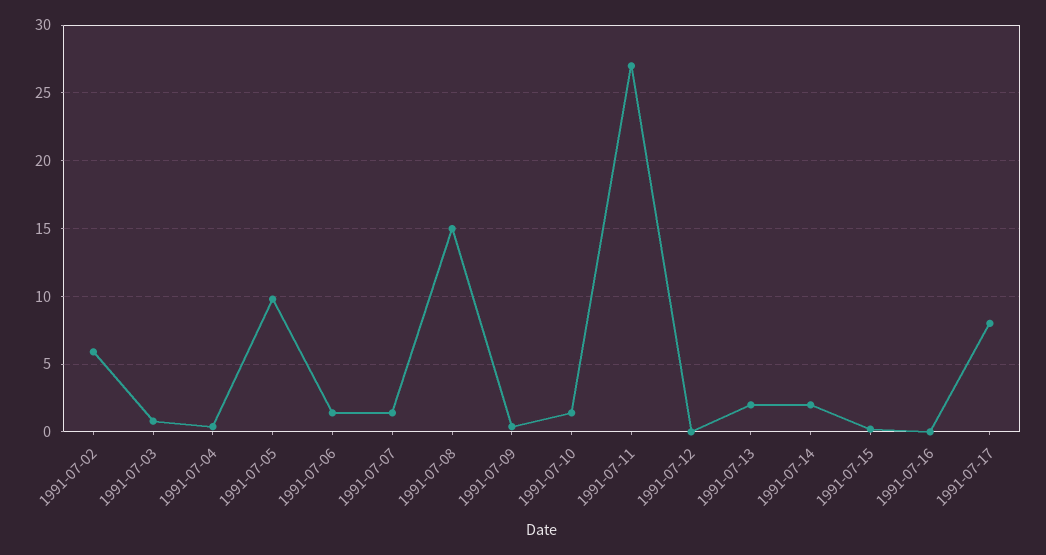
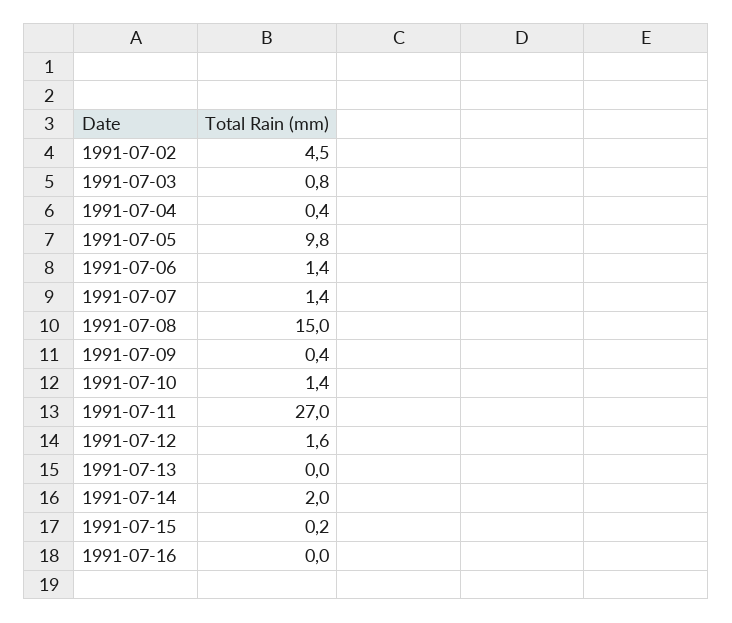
1991-07-02: 6 -> 4.5
1991-07-12: 0 -> 1.6
1991-07-13: 2 -> 0
1991-07-17: 8 -> none

